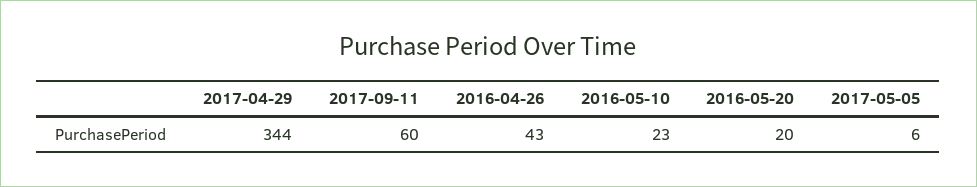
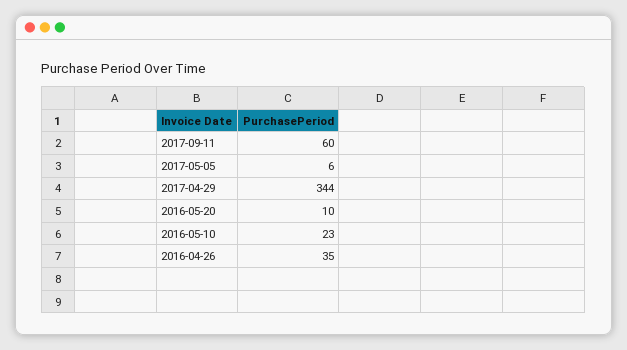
2016-04-26: 43 -> 35
2016-05-20: 20 -> 10

